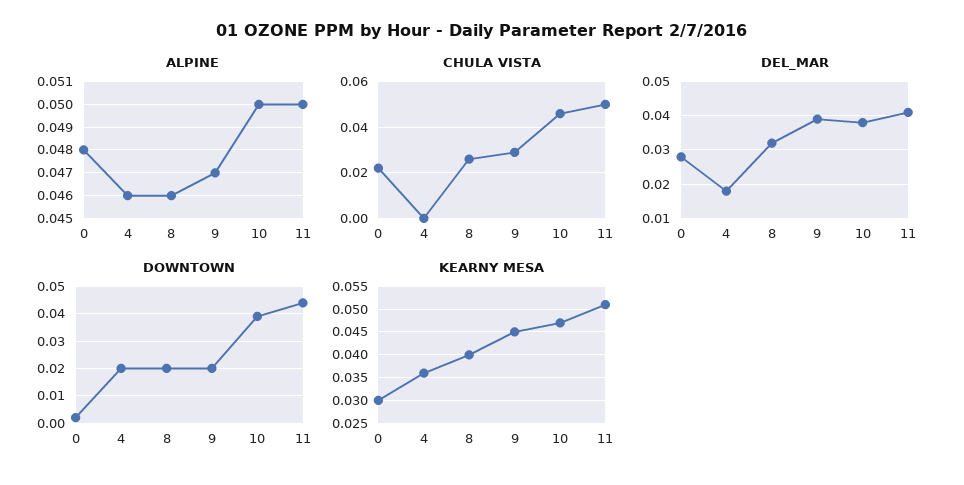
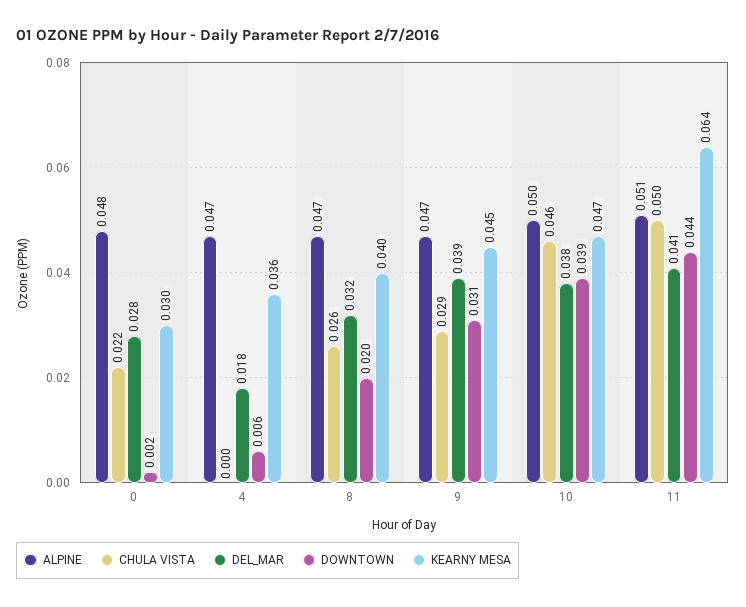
ALPINE, 4: 0.046 -> 0.047
ALPINE, 8: 0.046 -> 0.047
ALPINE, 11: 0.05 -> 0.051
DOWNTOWN, 4: 0.02 -> 0.006
DOWNTOWN, 9: 0.02 -> 0.031
KEARNY MESA, 11: 0.05 -> 0.064

